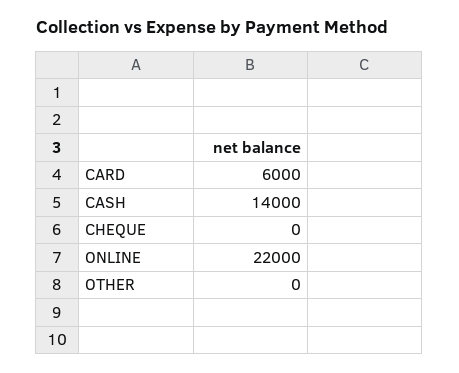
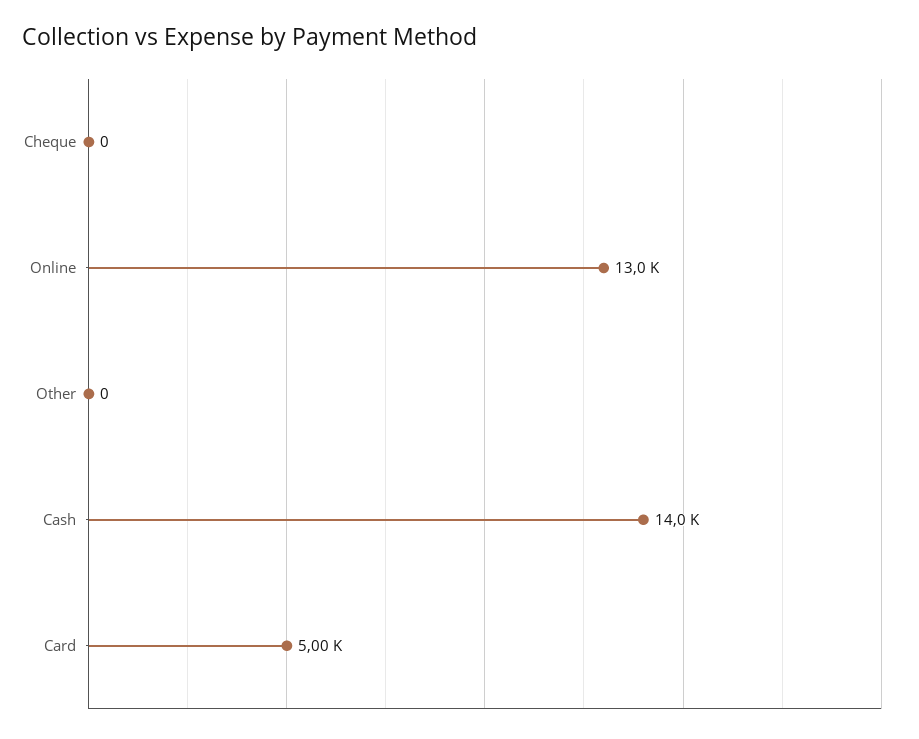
CARD: 6000 -> 5000
ONLINE: 22000 -> 13000

